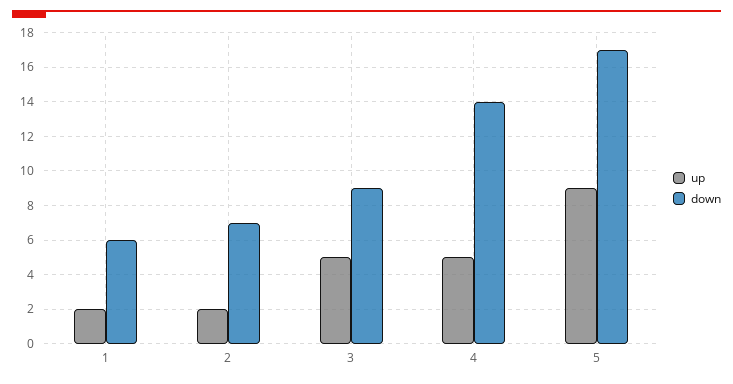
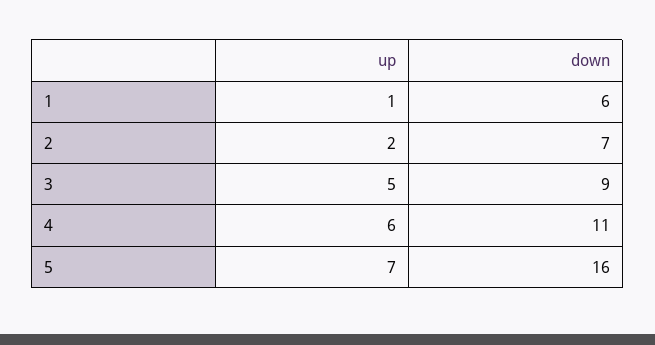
up, 1: 2 -> 1
up, 4: 5 -> 6
down, 4: 14 -> 11
up, 5: 9 -> 7
down, 5: 17 -> 16

